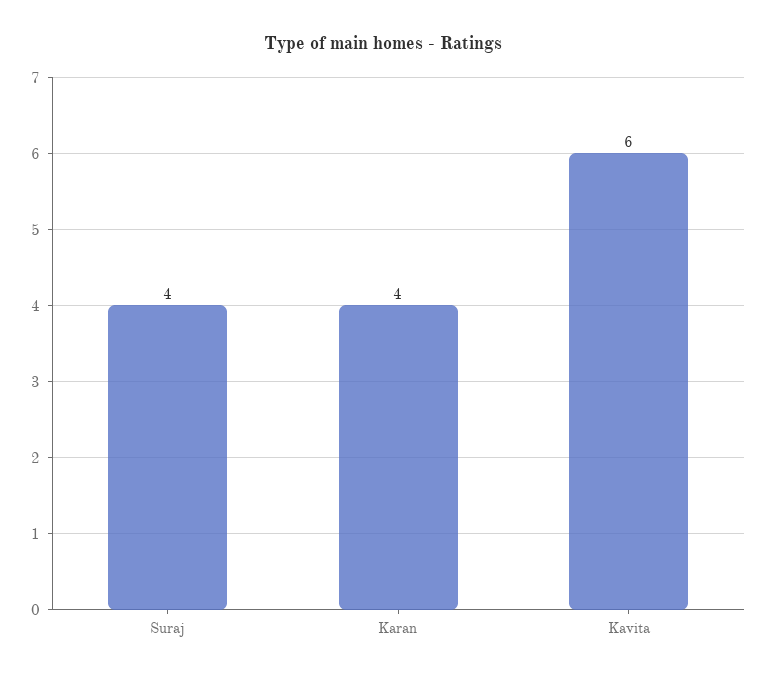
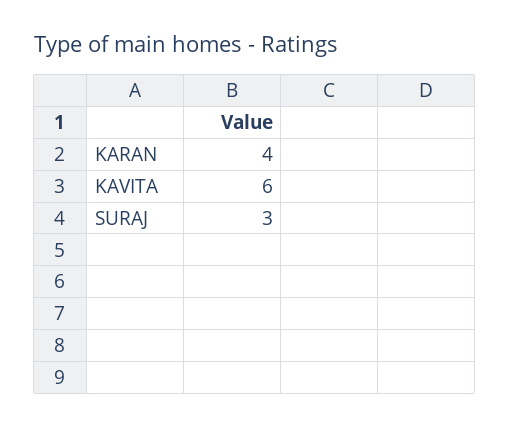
Suraj: 4 -> 3

